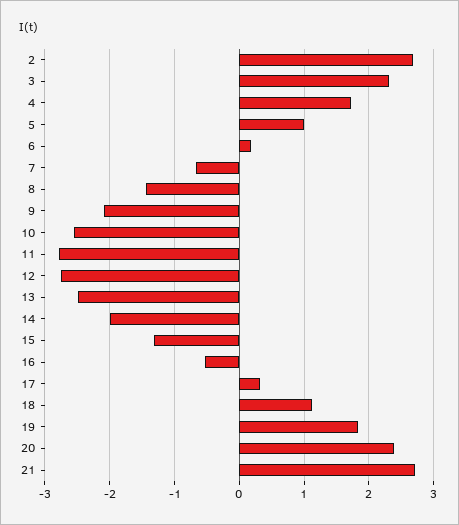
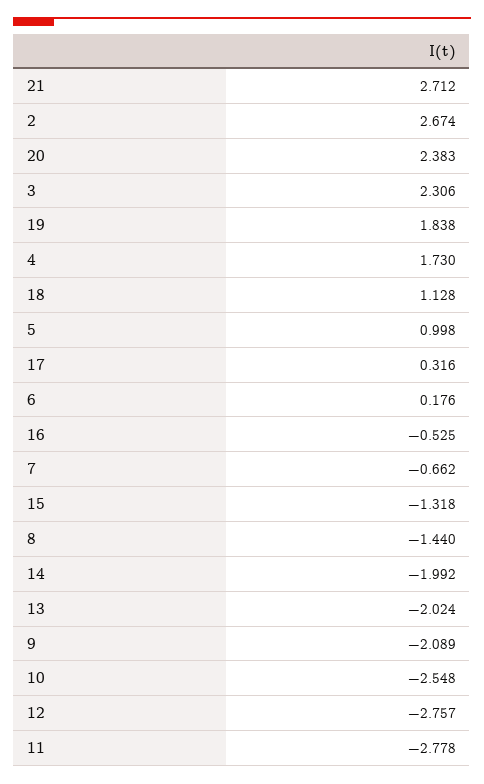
13: -2.5 -> -2.024

